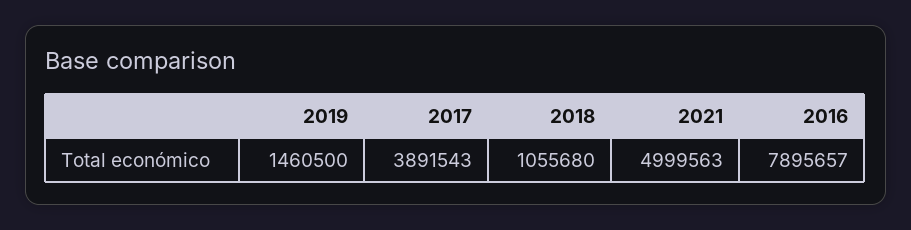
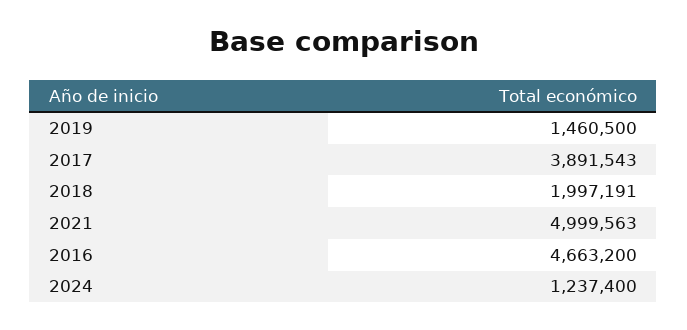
2018: 1055680 -> 1997191
2016: 7895657 -> 4663200
2024: none -> 1237400

